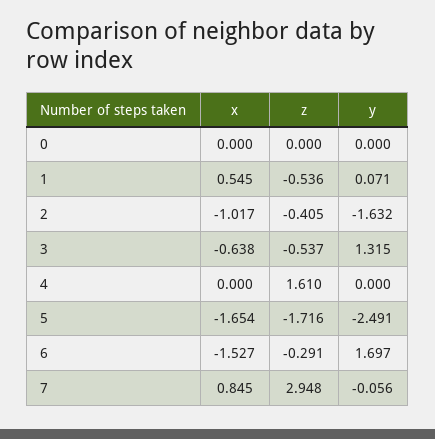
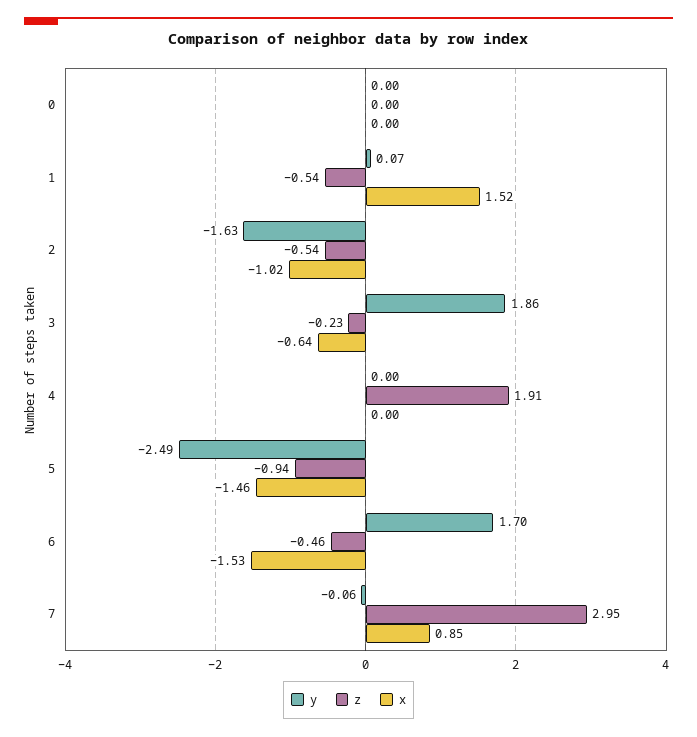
x, 1: 0.545 -> 1.52
z, 2: -0.405 -> -0.54
z, 3: -0.537 -> -0.23
y, 3: 1.315 -> 1.86
z, 4: 1.61 -> 1.91
x, 5: -1.654 -> -1.46
z, 5: -1.716 -> -0.94
z, 6: -0.291 -> -0.46

